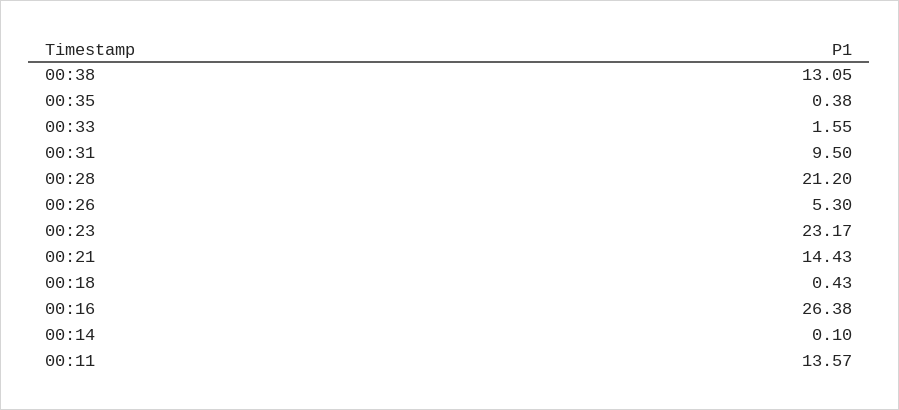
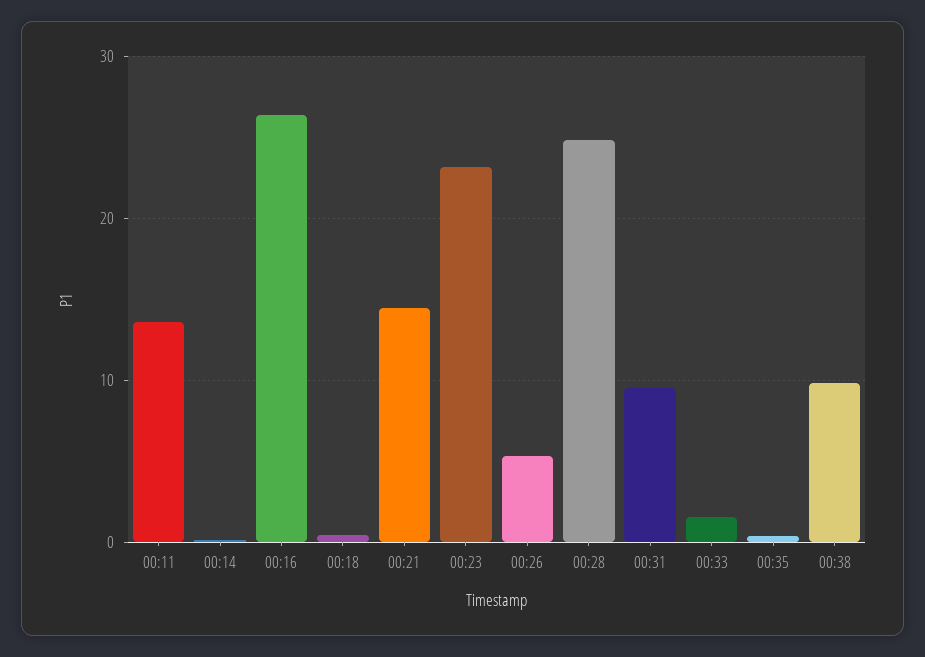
00:38: 13.05 -> 10
00:28: 21.2 -> 25

